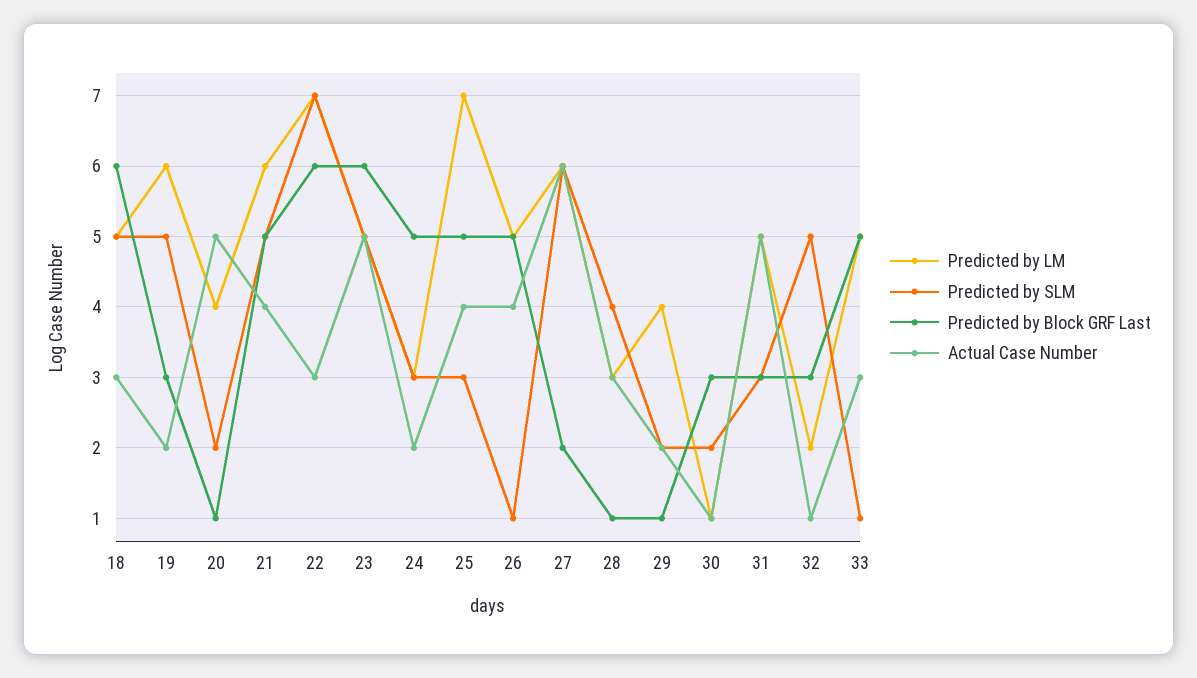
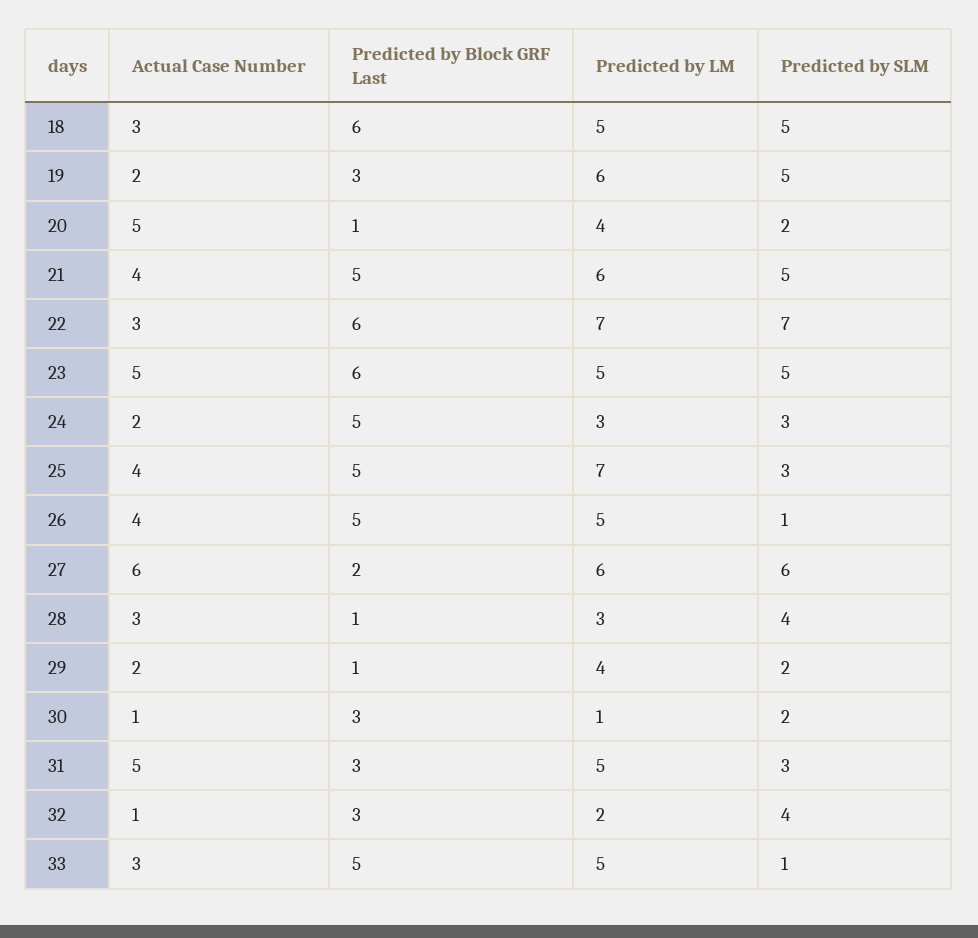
Predicted by SLM, 32: 5 -> 4

